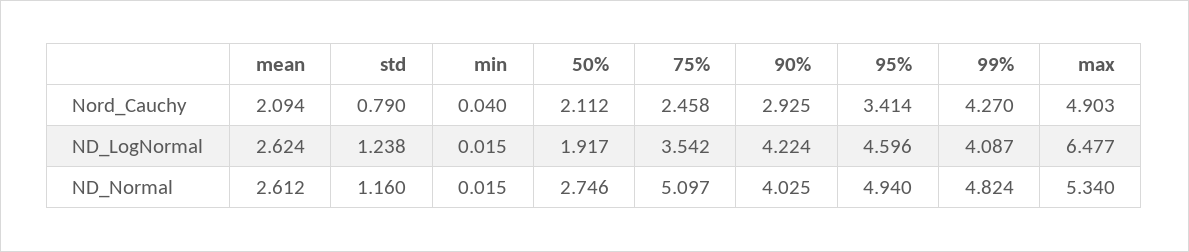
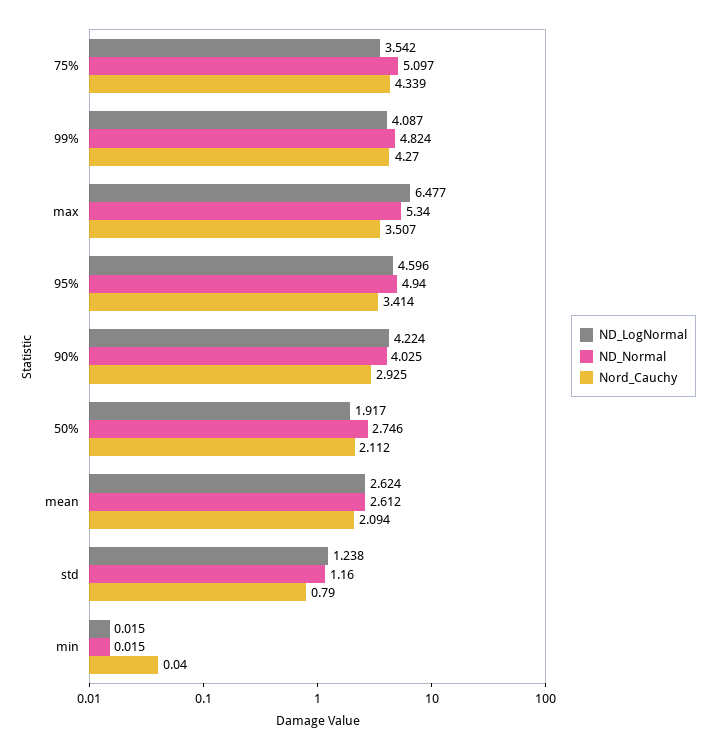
Nord_Cauchy, 75%: 2.458 -> 4.339
Nord_Cauchy, max: 4.903 -> 3.507

